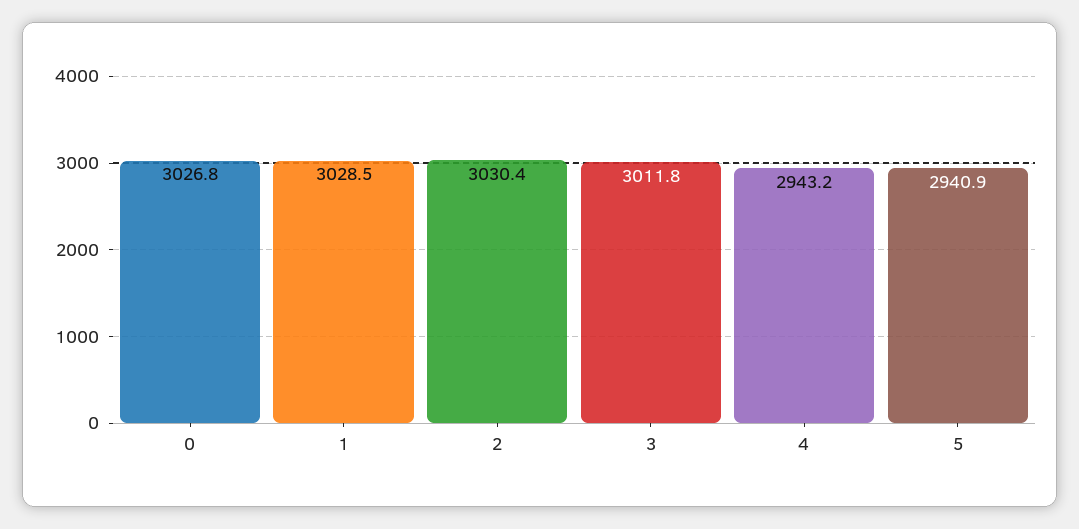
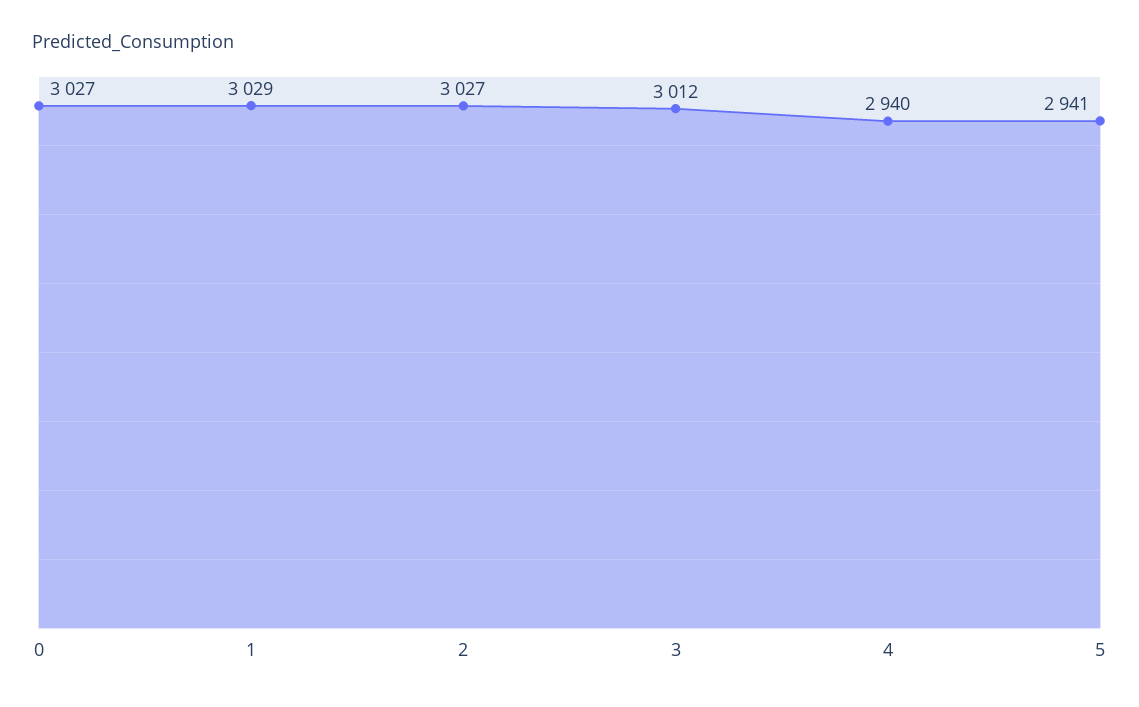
2: 3030.4 -> 3027
4: 2943.2 -> 2940

